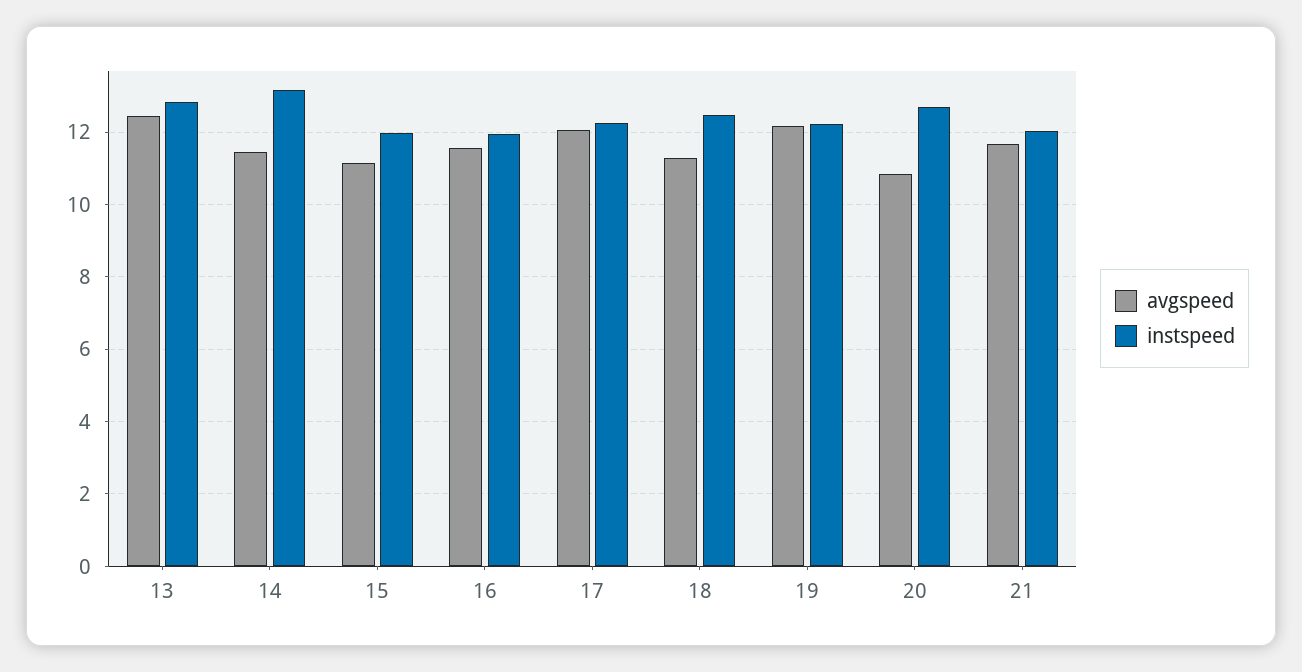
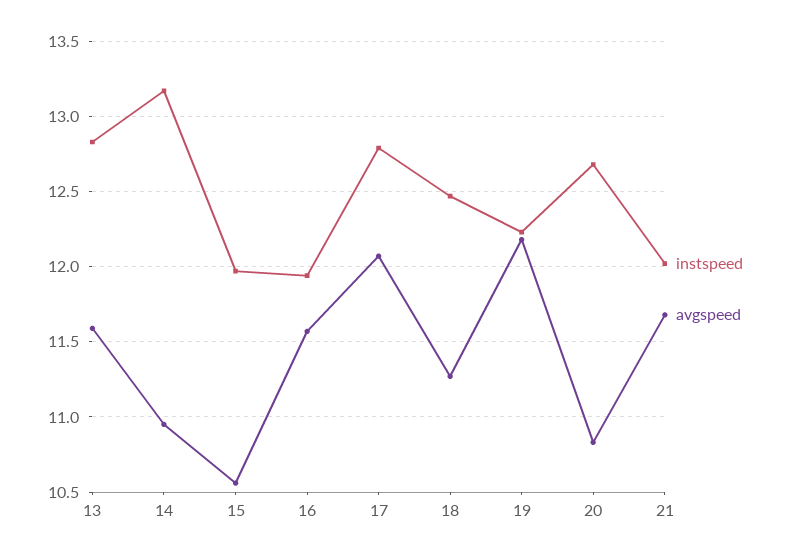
avgspeed, 13: 12.4 -> 11.6
avgspeed, 14: 11.4 -> 10.95
avgspeed, 15: 11.2 -> 10.55
instspeed, 17: 12.2 -> 12.8

